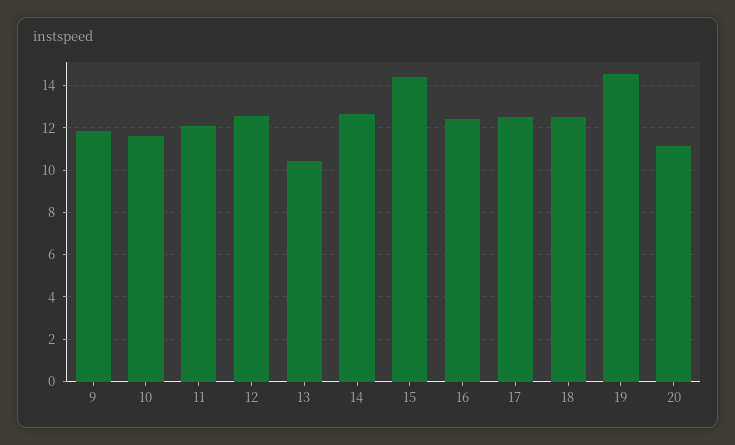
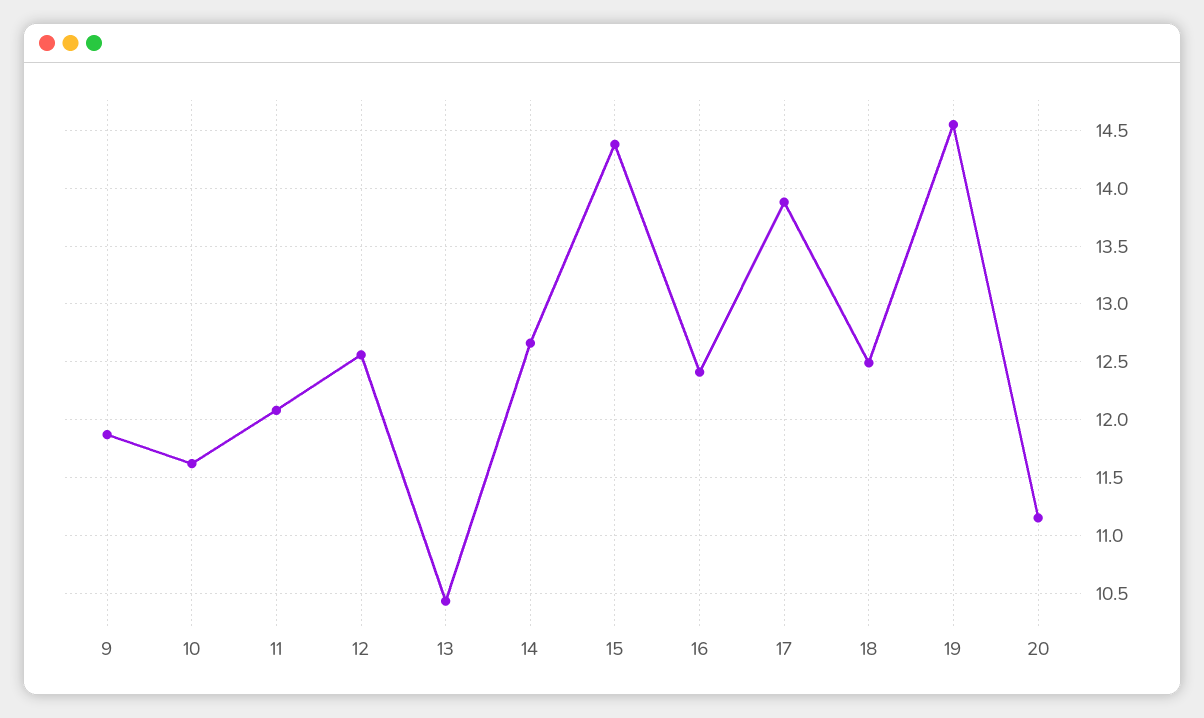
17: 12.5 -> 13.9

